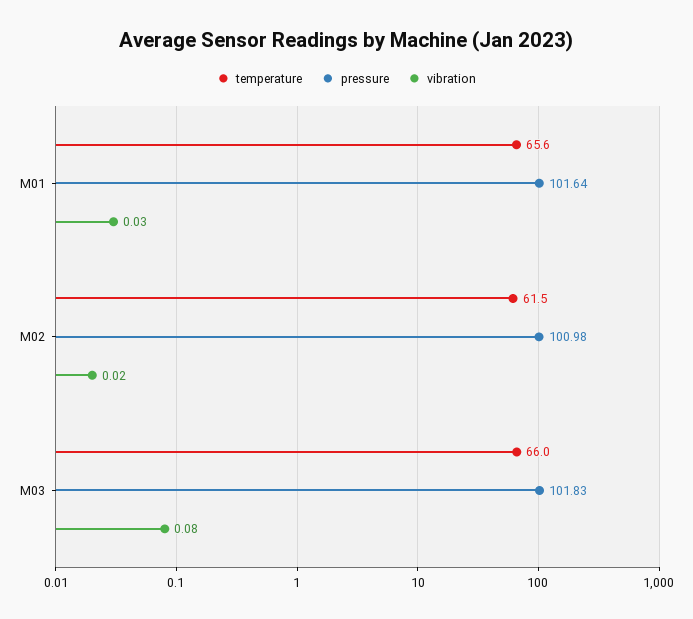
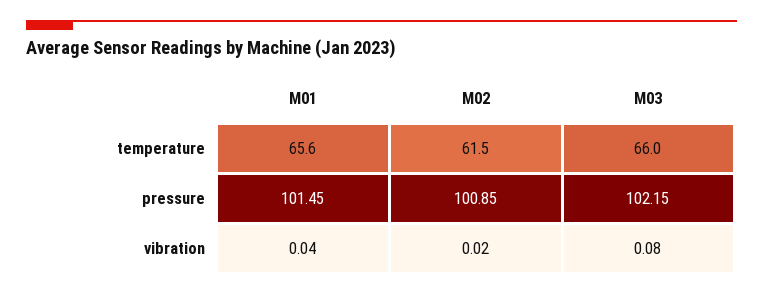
pressure, M01: 101.64 -> 101.45
vibration, M01: 0.03 -> 0.04
pressure, M02: 100.98 -> 100.85
pressure, M03: 101.83 -> 102.15

